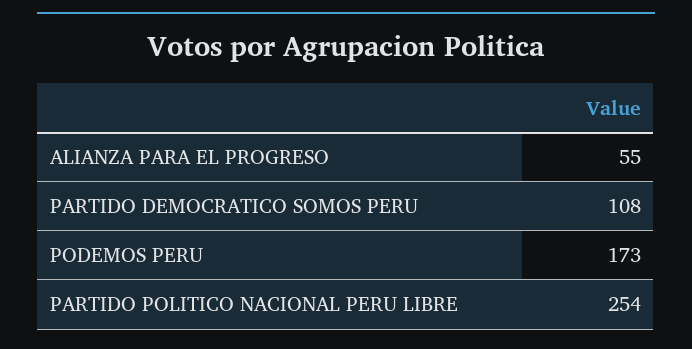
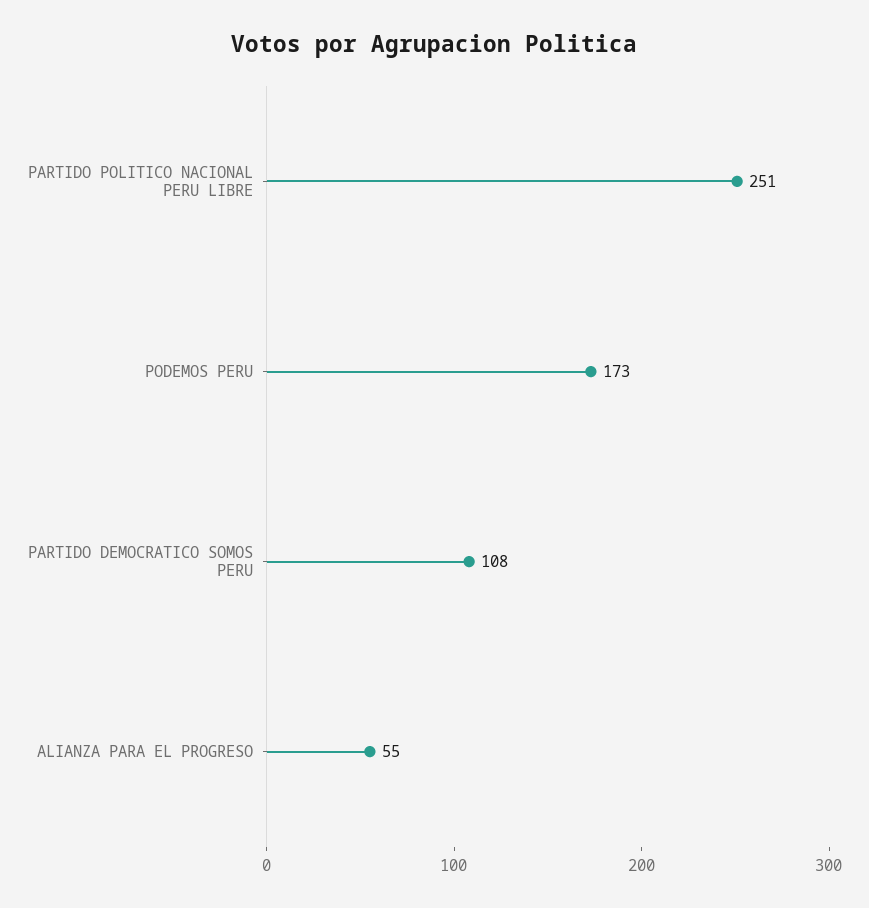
PARTIDO POLITICO NACIONAL PERU LIBRE: 254 -> 251

